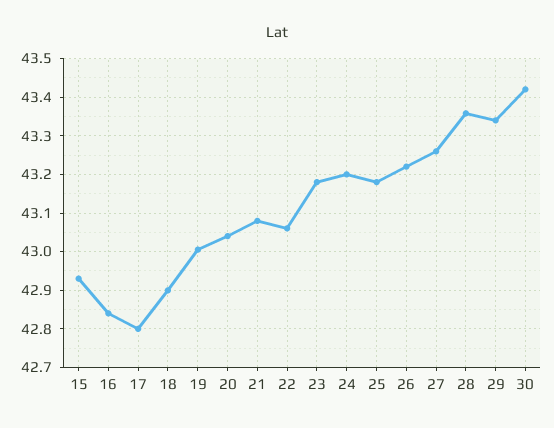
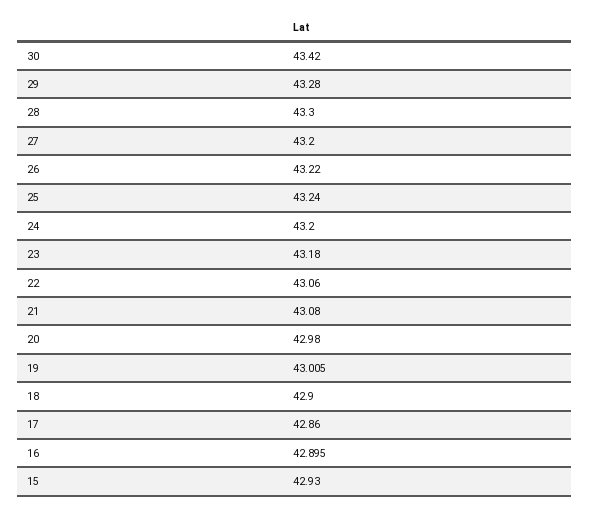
16: 42.84 -> 42.895
17: 42.8 -> 42.86
20: 43.04 -> 42.98
25: 43.18 -> 43.24
27: 43.26 -> 43.2
28: 43.36 -> 43.3
29: 43.34 -> 43.28

